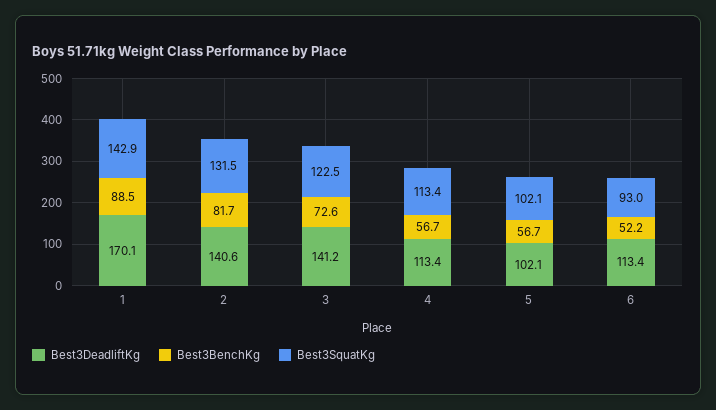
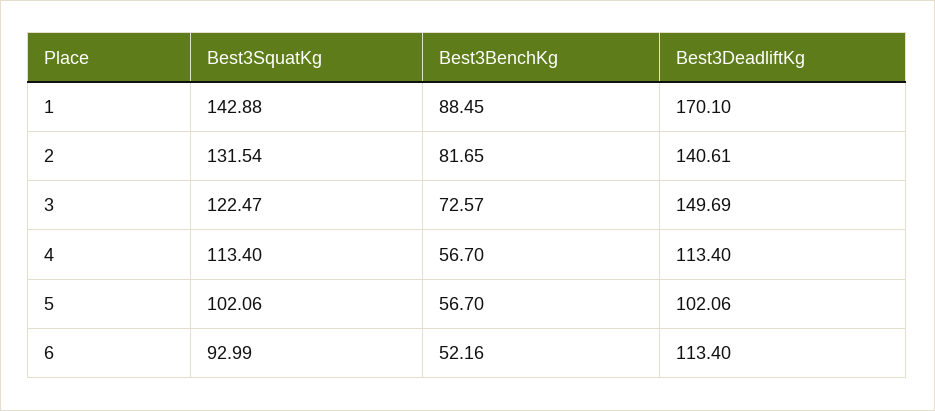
Best3DeadliftKg, 3: 141.2 -> 149.69

